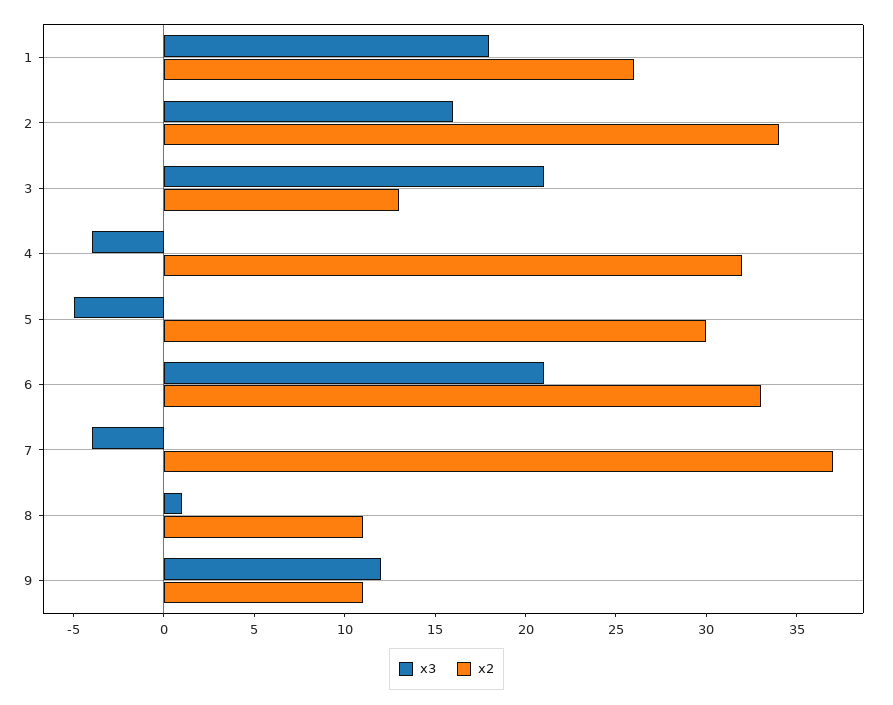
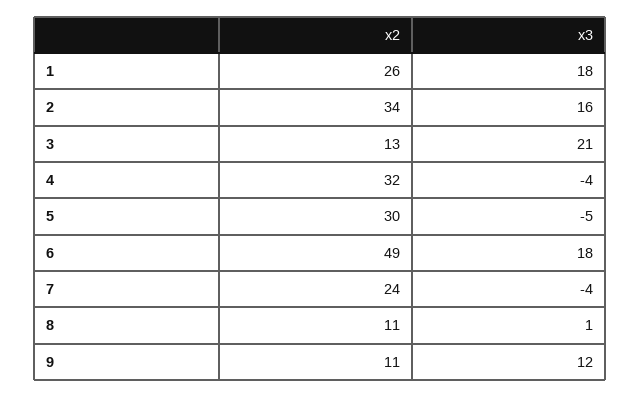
x3, 6: 21 -> 18
x2, 6: 33 -> 49
x2, 7: 37 -> 24

